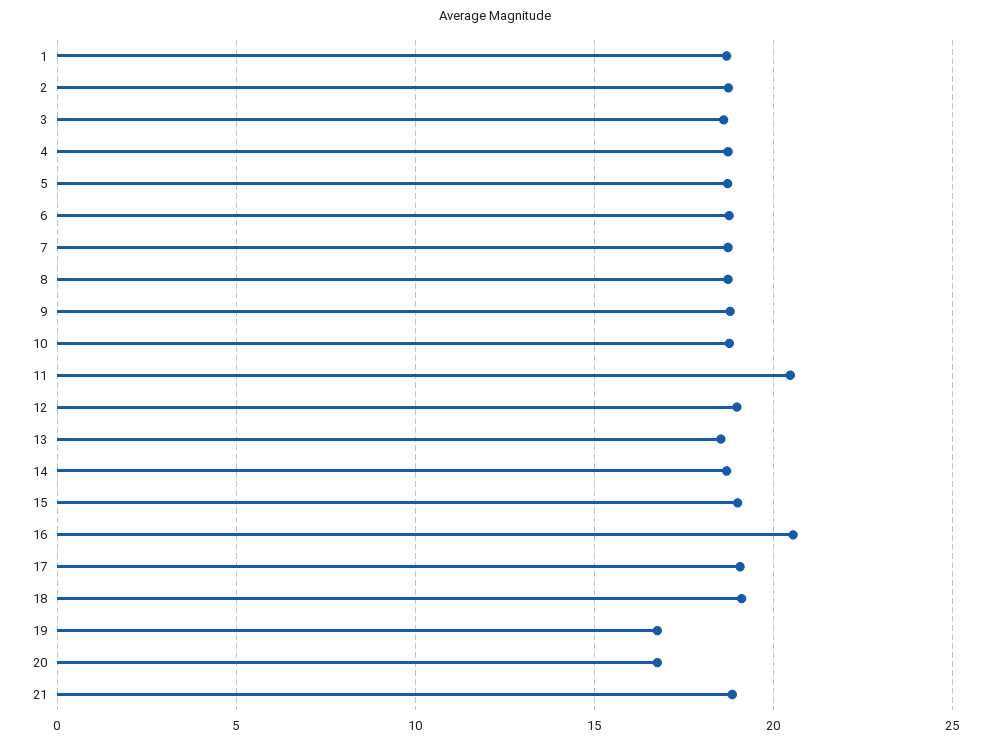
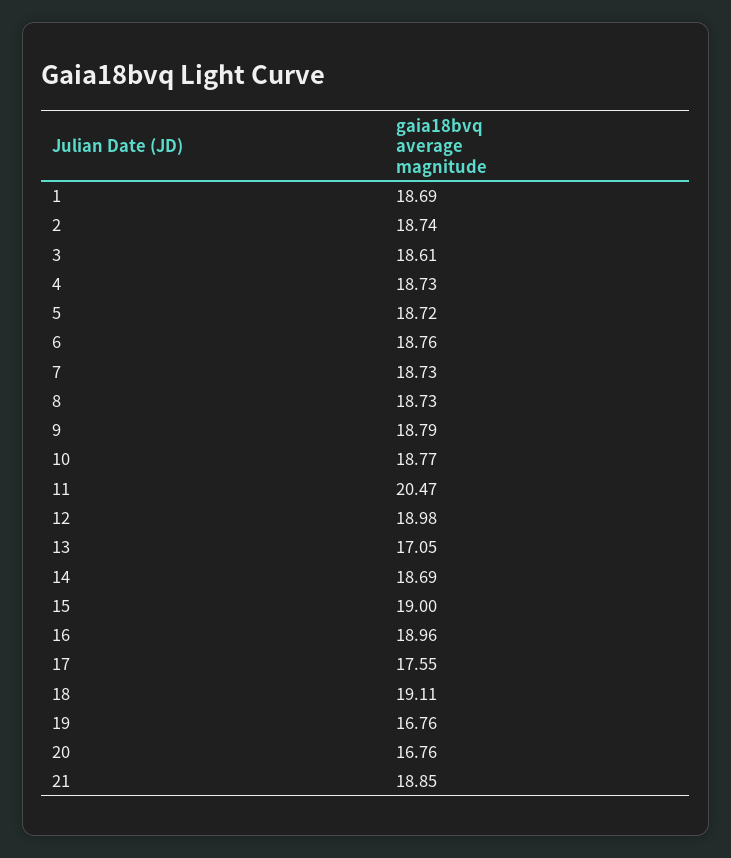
13: 18.5 -> 17.05
16: 20.5 -> 18.96
17: 19 -> 17.55

